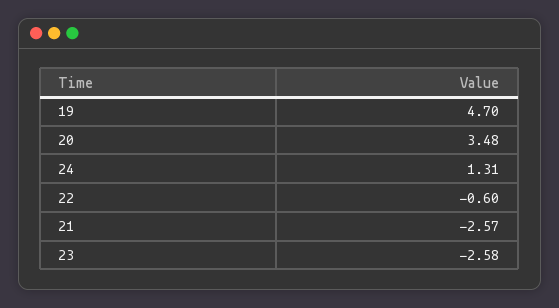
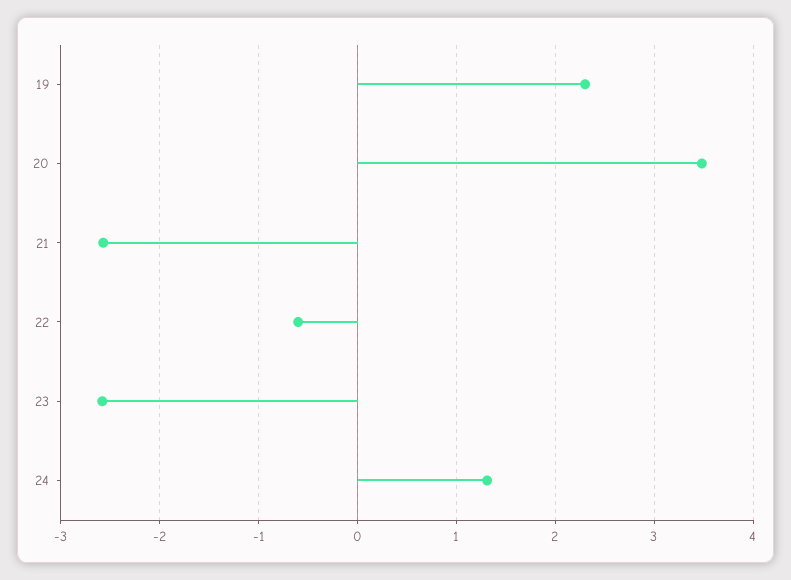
19: 4.7 -> 2.3

